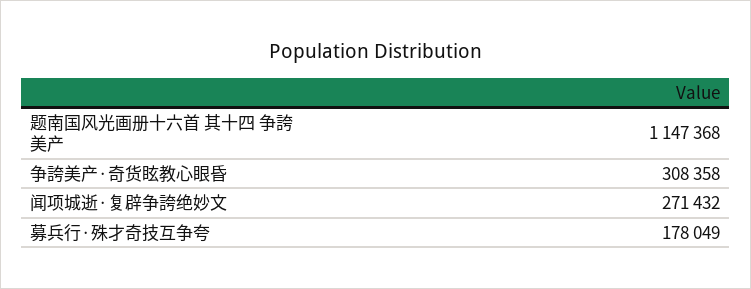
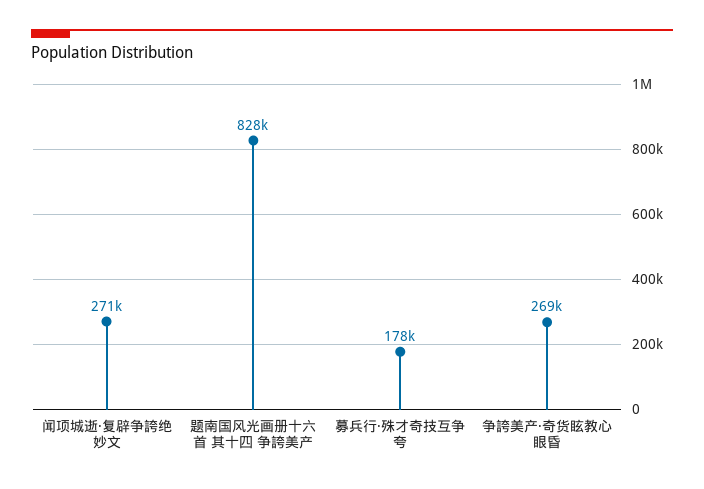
题南国风光画册十六首 其十四 争誇美产: 1147368 -> 828000
争誇美产·奇货眩教心眼昏: 308358 -> 269000

